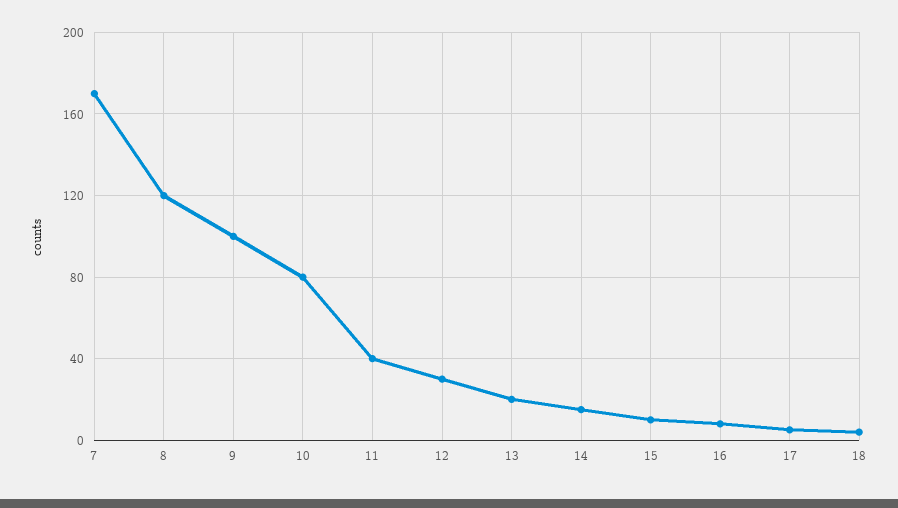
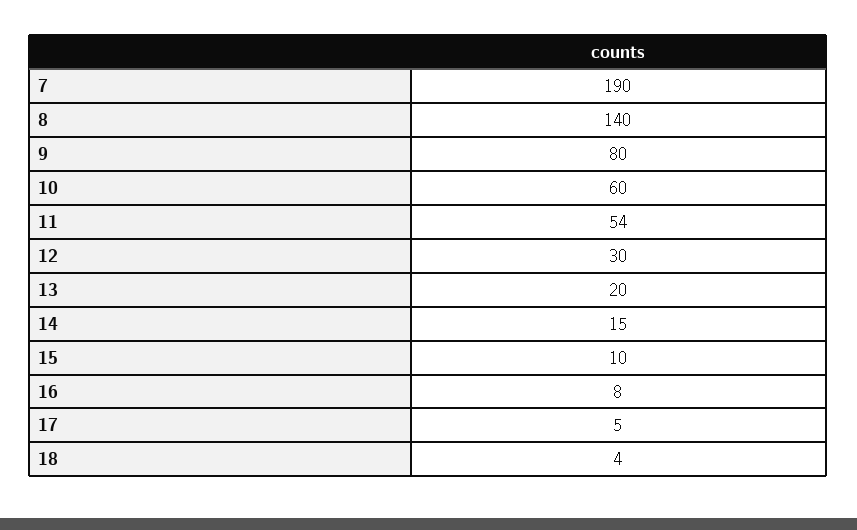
7: 170 -> 190
8: 120 -> 140
9: 100 -> 80
10: 80 -> 60
11: 40 -> 54

